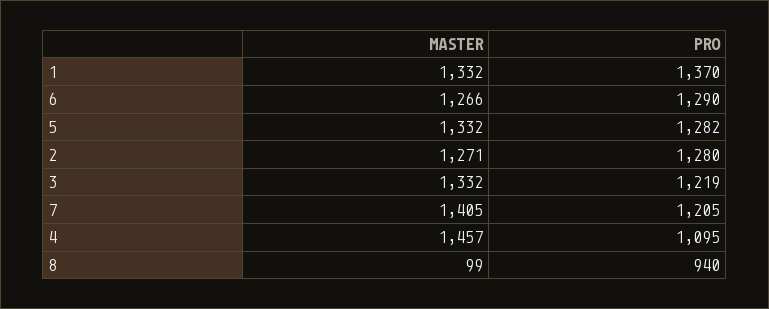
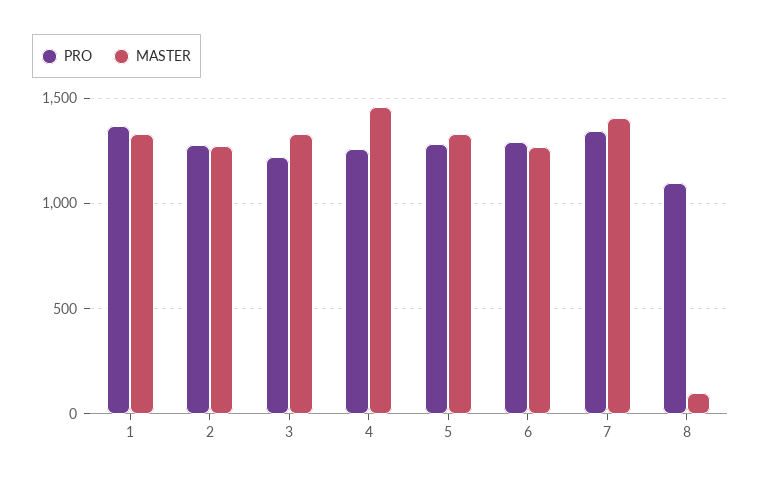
PRO, 7: 1205 -> 1350
PRO, 4: 1095 -> 1250
PRO, 8: 940 -> 1100

